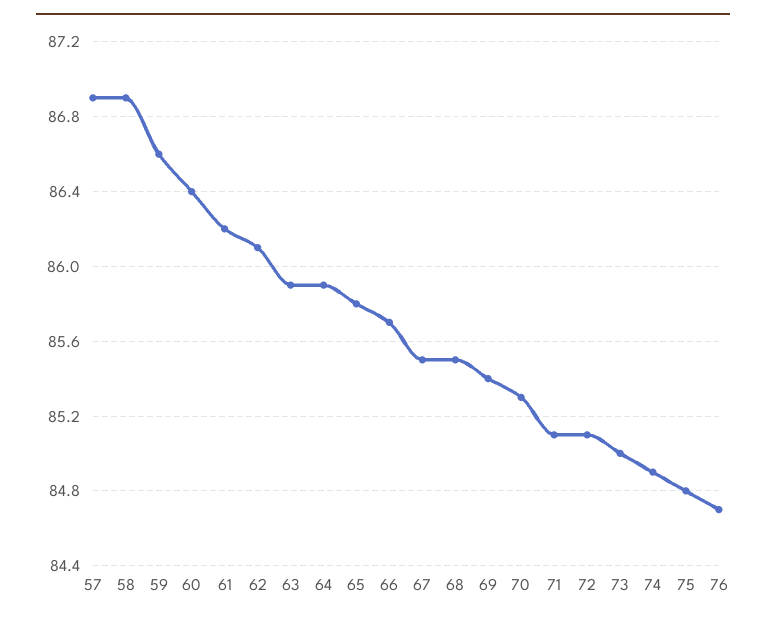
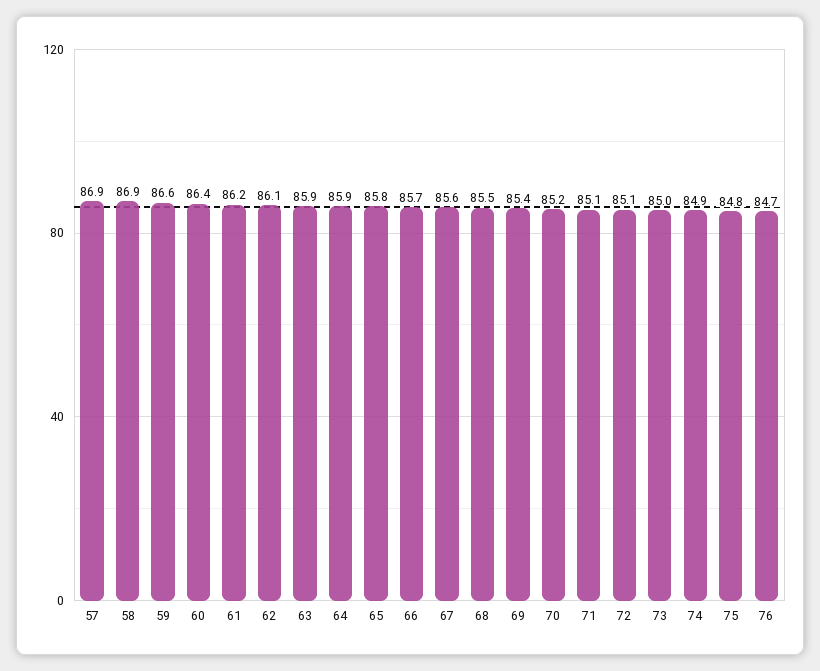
67: 85.5 -> 85.6
70: 85.3 -> 85.2

